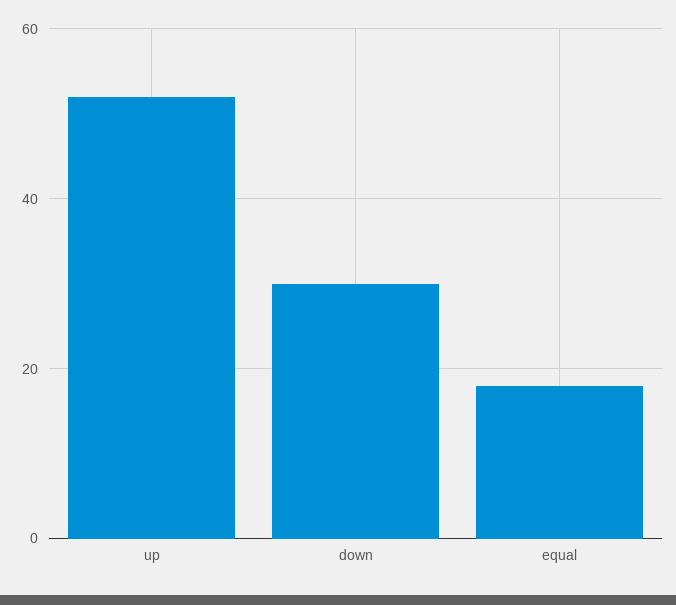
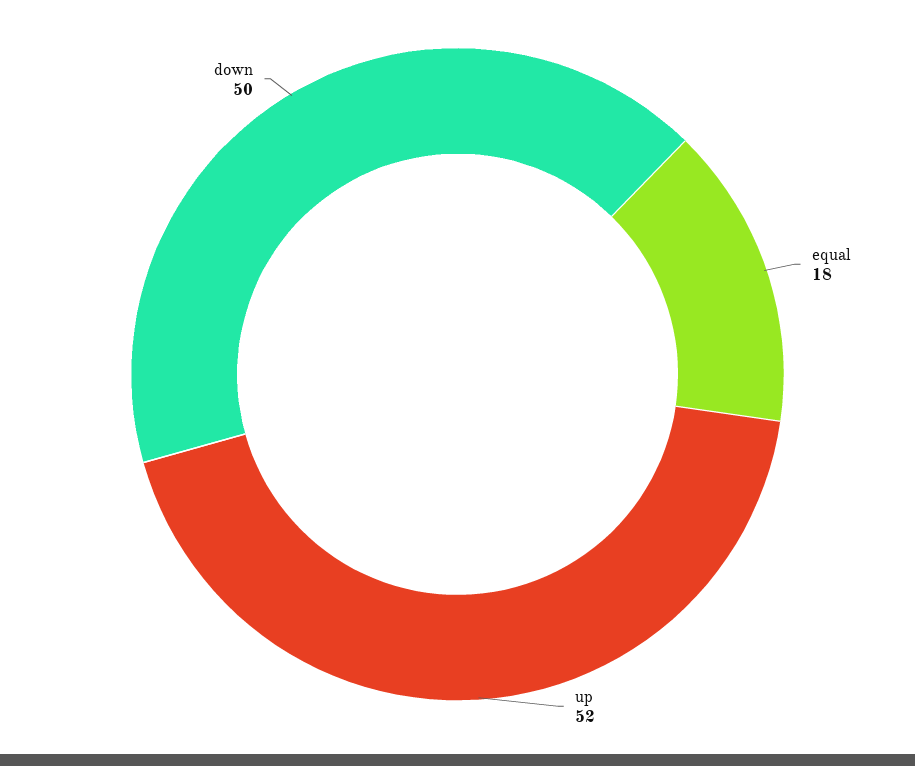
down: 30 -> 50

